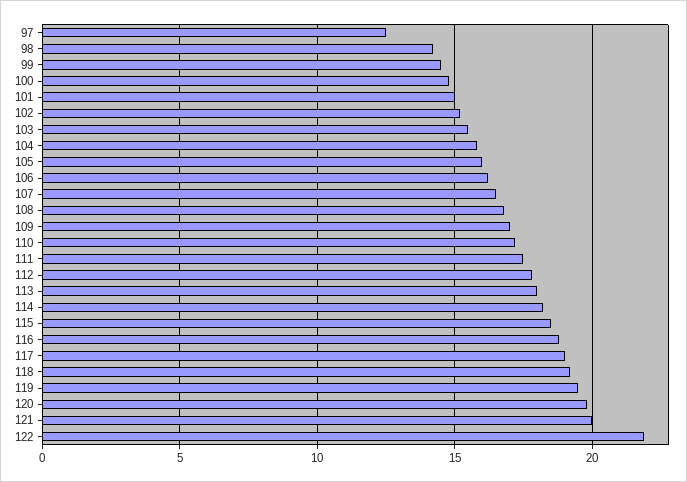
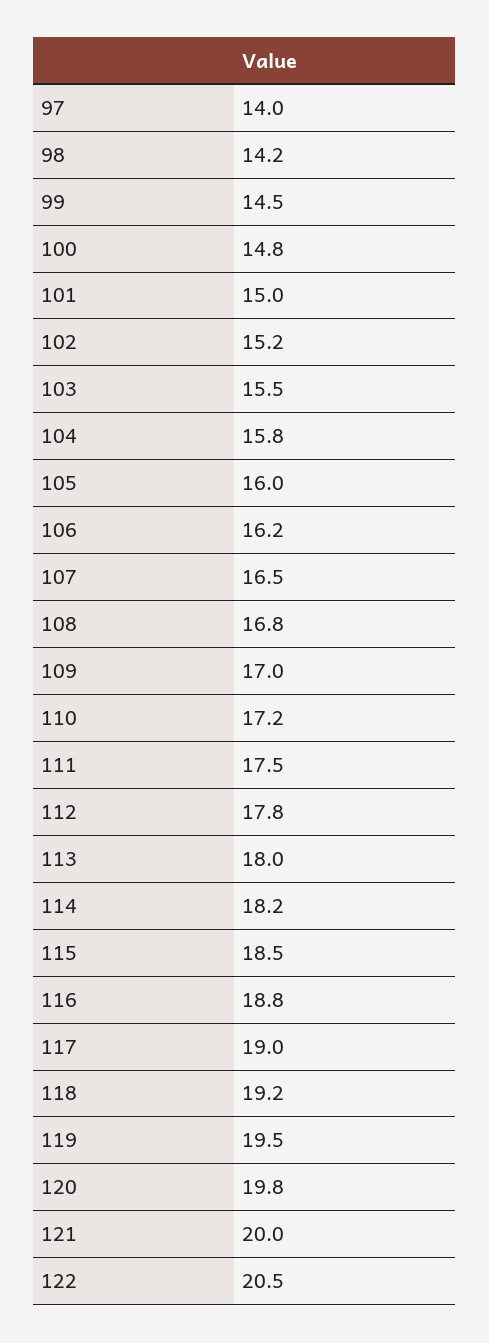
97: 12.5 -> 14
122: 22 -> 20.5

